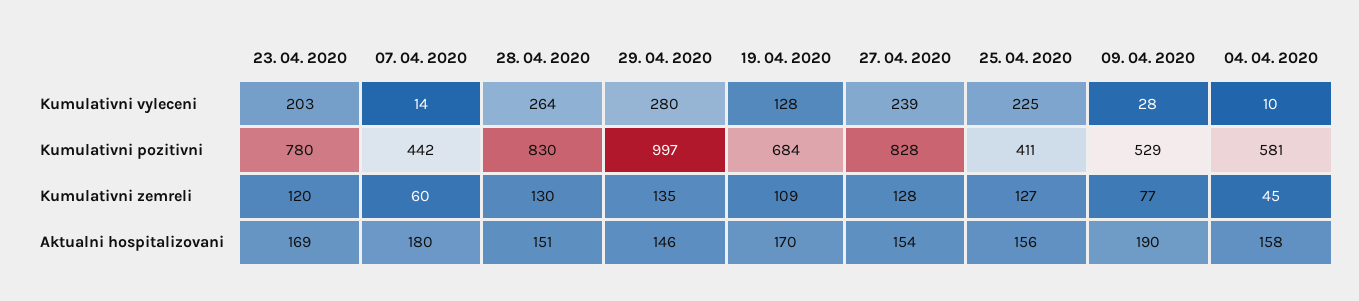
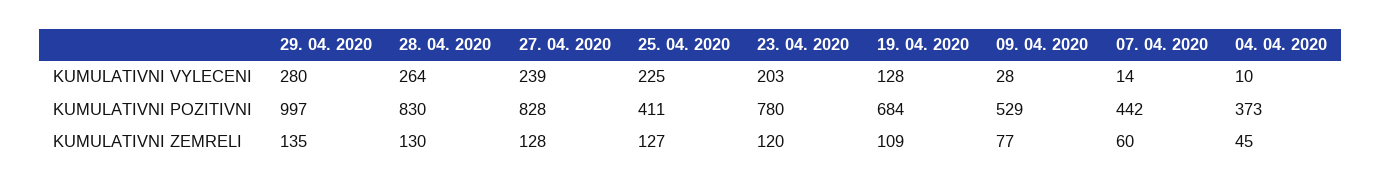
04. 04. 2020, Kumulativni pozitivni: 581 -> 373
23. 04. 2020, Aktualni hospitalizovani: 169 -> none
07. 04. 2020, Aktualni hospitalizovani: 180 -> none
28. 04. 2020, Aktualni hospitalizovani: 151 -> none
29. 04. 2020, Aktualni hospitalizovani: 146 -> none
19. 04. 2020, Aktualni hospitalizovani: 170 -> none
27. 04. 2020, Aktualni hospitalizovani: 154 -> none
25. 04. 2020, Aktualni hospitalizovani: 156 -> none
09. 04. 2020, Aktualni hospitalizovani: 190 -> none
04. 04. 2020, Aktualni hospitalizovani: 158 -> none

